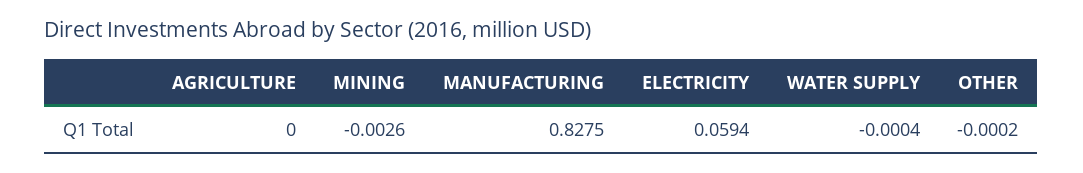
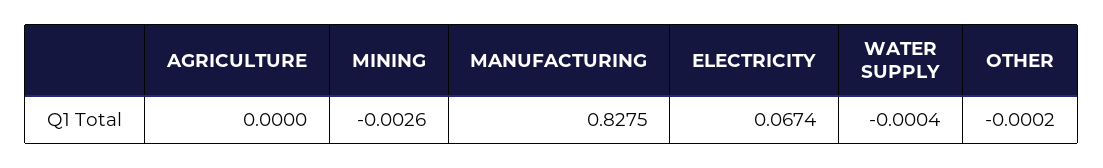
ELECTRICITY: 0.0594 -> 0.0674

